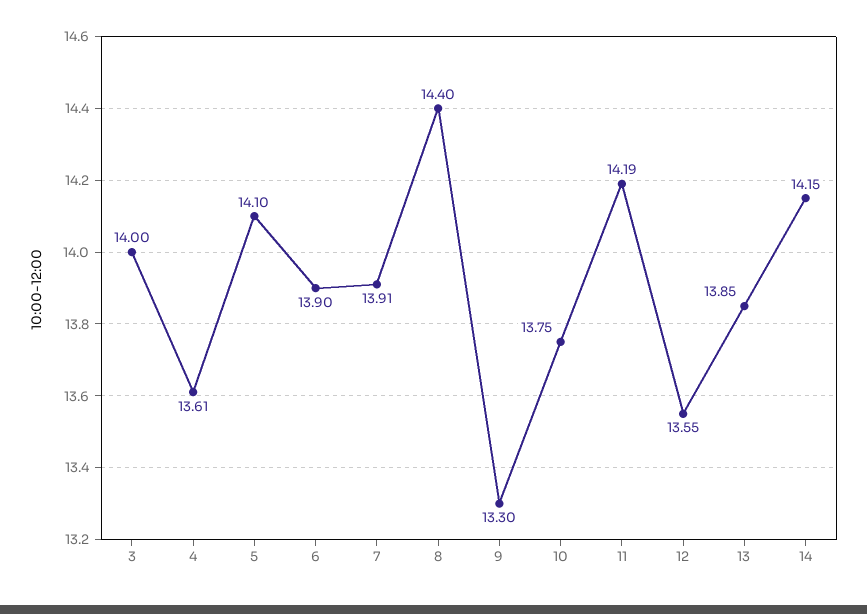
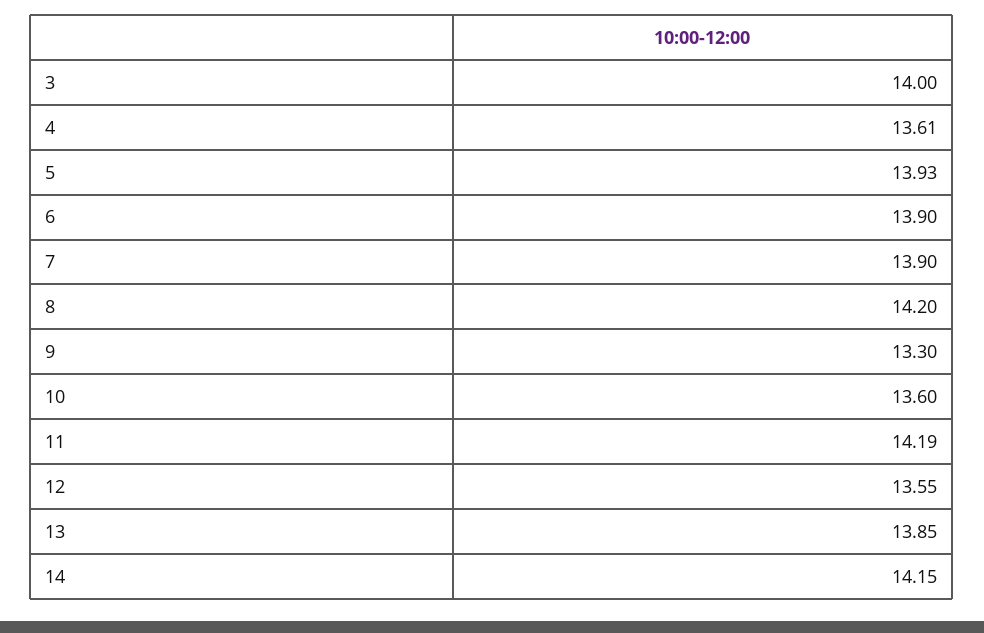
5: 14.1 -> 13.93
7: 13.91 -> 13.9
8: 14.4 -> 14.2
10: 13.75 -> 13.6

